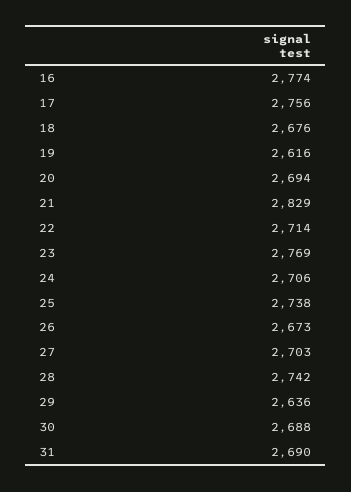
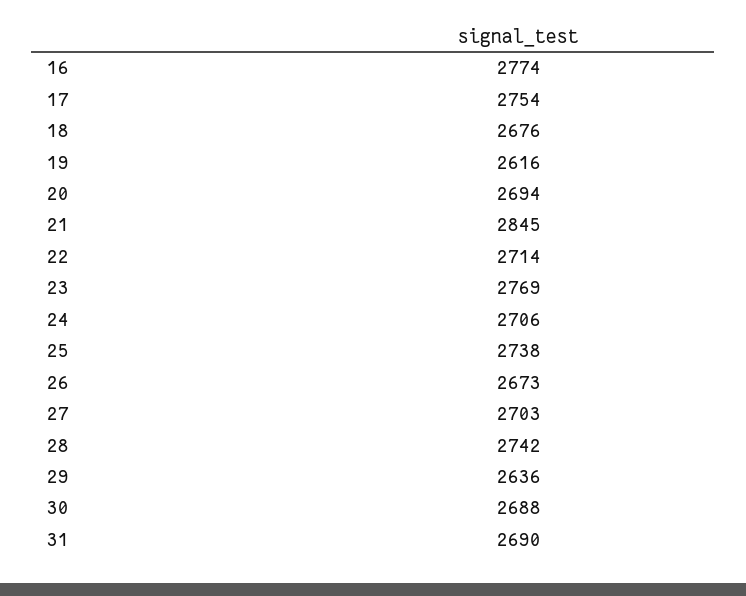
17: 2756 -> 2754
21: 2829 -> 2845

